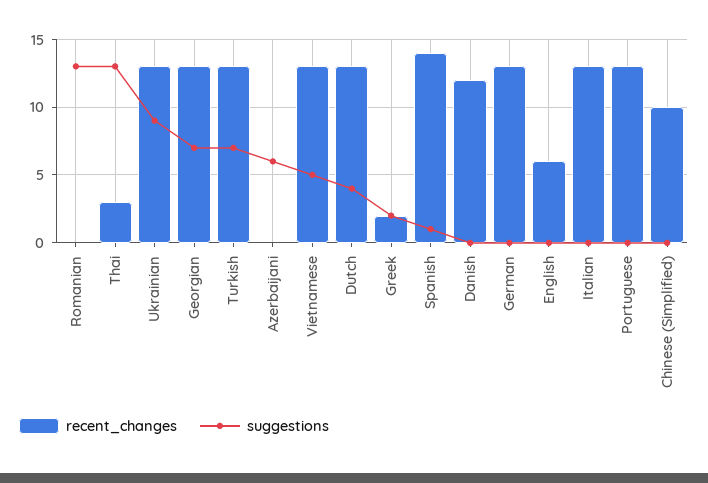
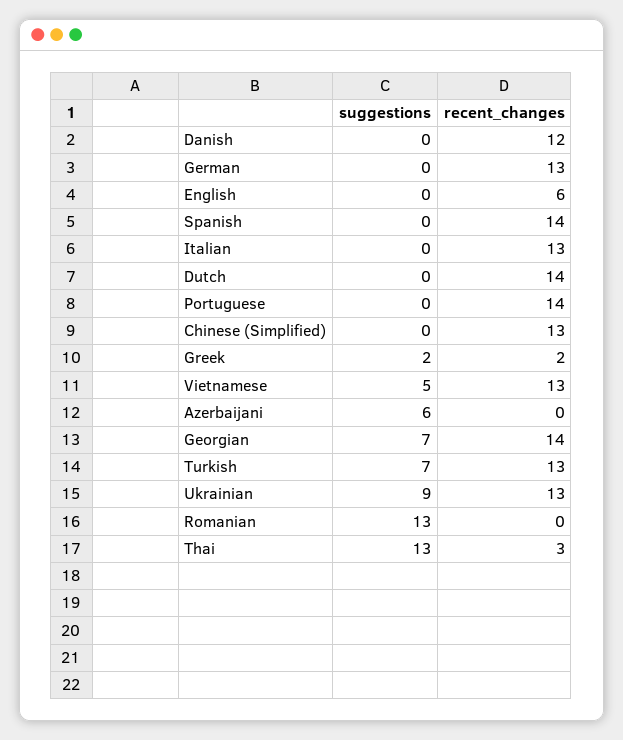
recent_changes, Georgian: 13 -> 14
recent_changes, Dutch: 13 -> 14
suggestions, Dutch: 4 -> 0
suggestions, Spanish: 1 -> 0
recent_changes, Portuguese: 13 -> 14
recent_changes, Chinese (Simplified): 10 -> 13

